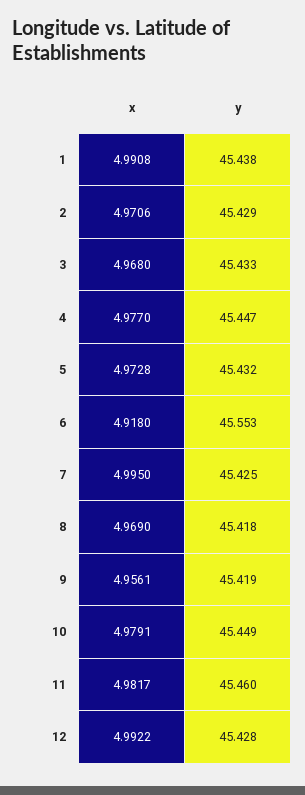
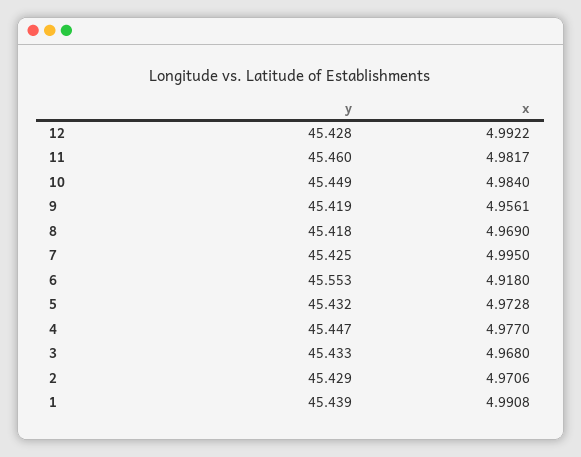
y, 1: 45.438 -> 45.439
x, 10: 4.9791 -> 4.984

